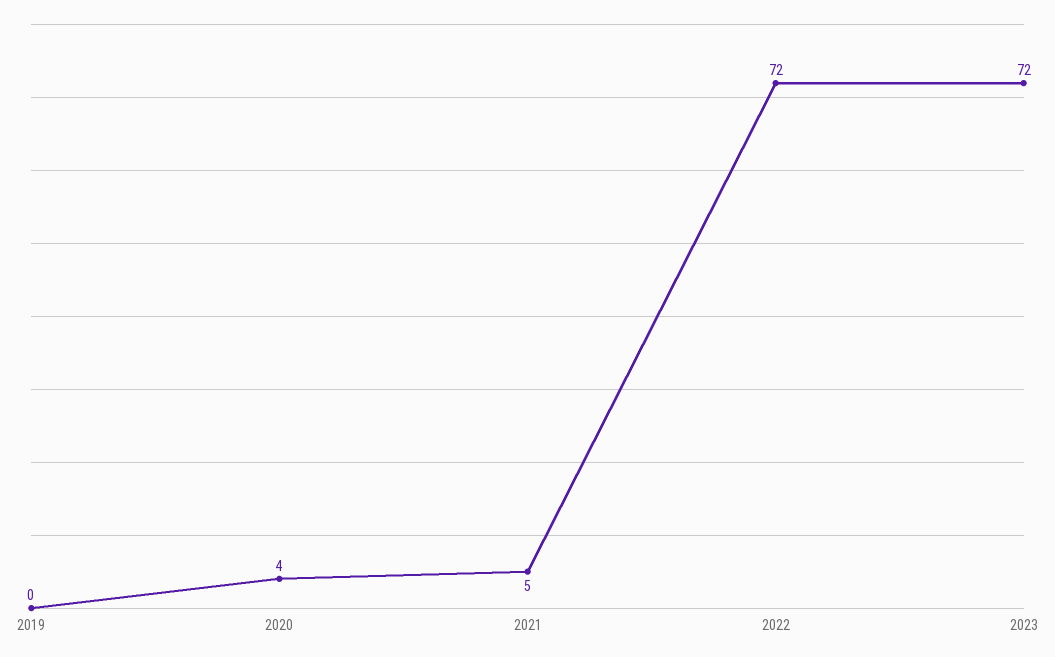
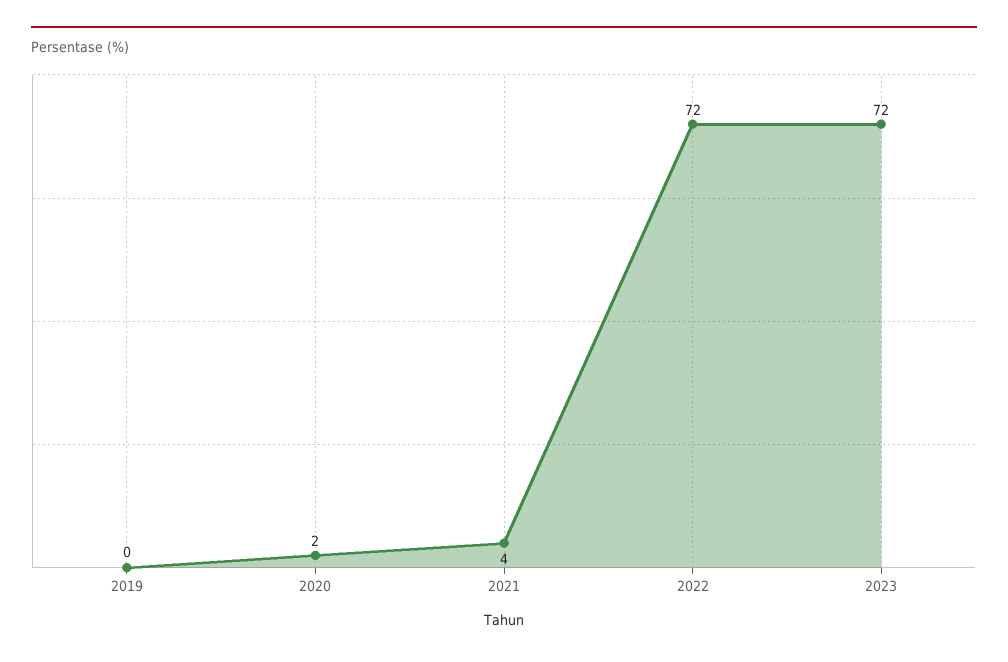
2020: 4 -> 2
2021: 5 -> 4

